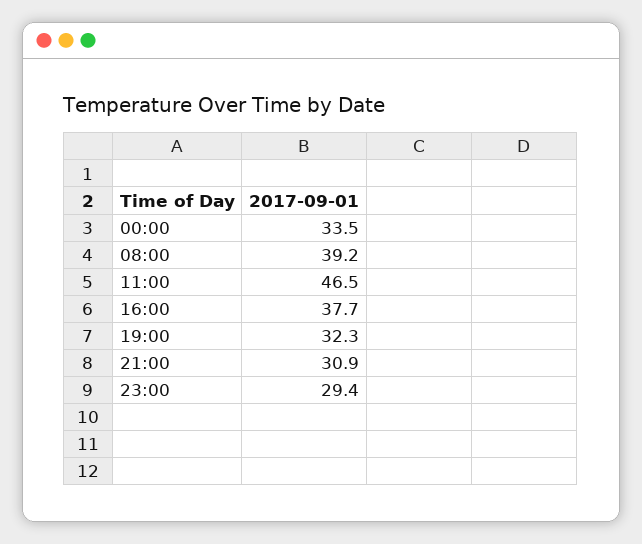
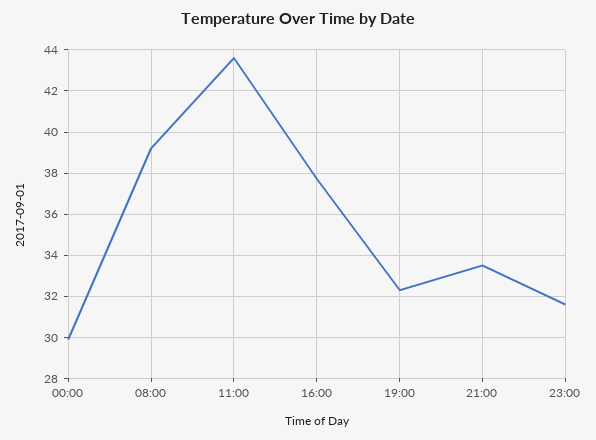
00:00: 33.5 -> 30
11:00: 46.5 -> 43.5
21:00: 30.9 -> 33.5
23:00: 29.4 -> 31.5

